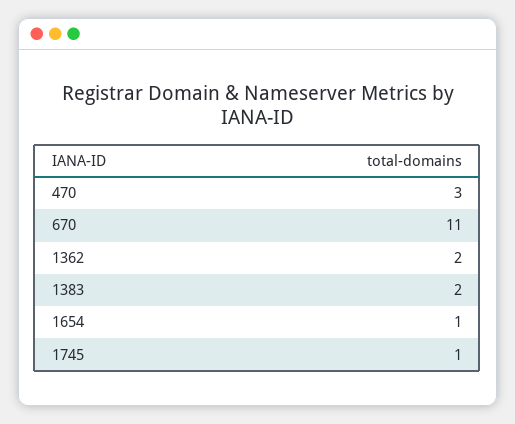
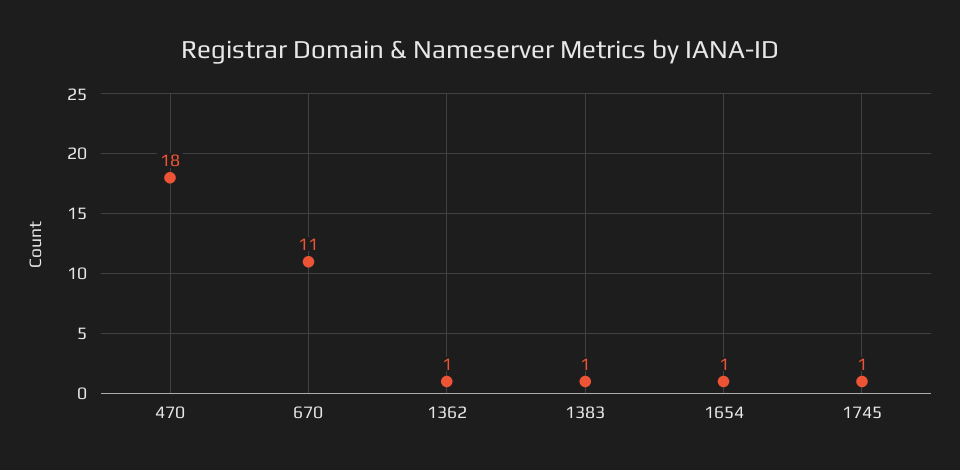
470: 3 -> 18
1362: 2 -> 1
1383: 2 -> 1

